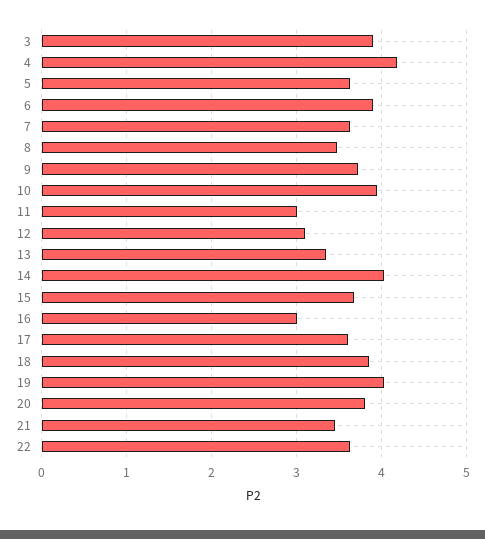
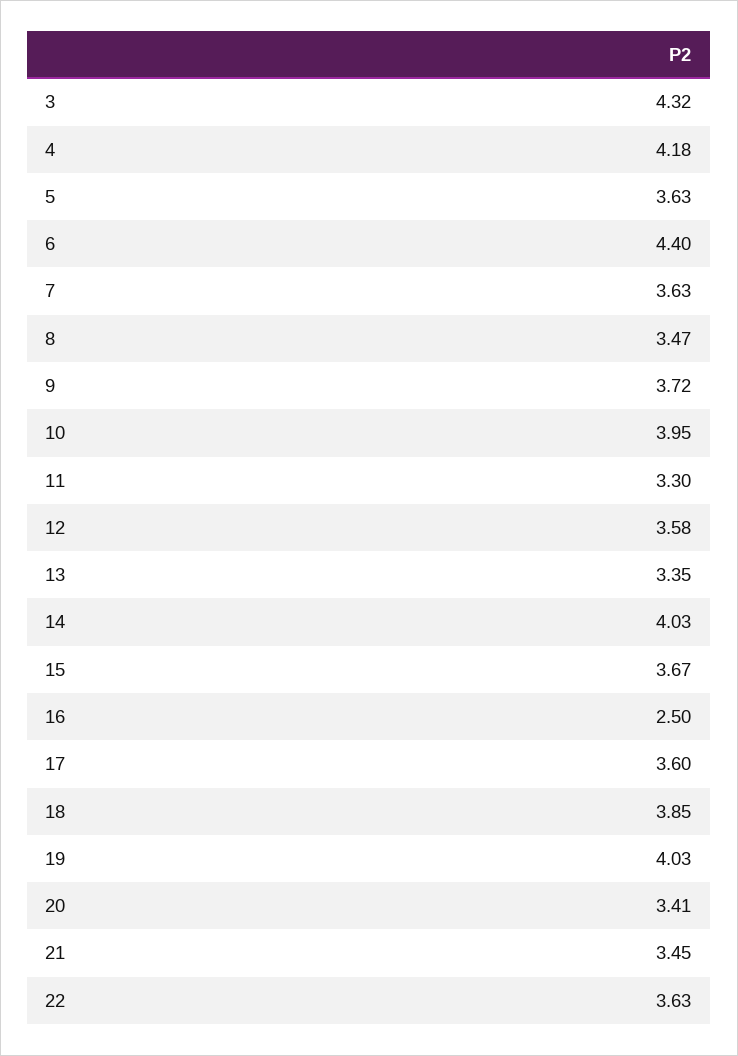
3: 3.9 -> 4.32
6: 3.9 -> 4.4
11: 3 -> 3.3
12: 3.1 -> 3.58
16: 3 -> 2.5
20: 3.8 -> 3.41

